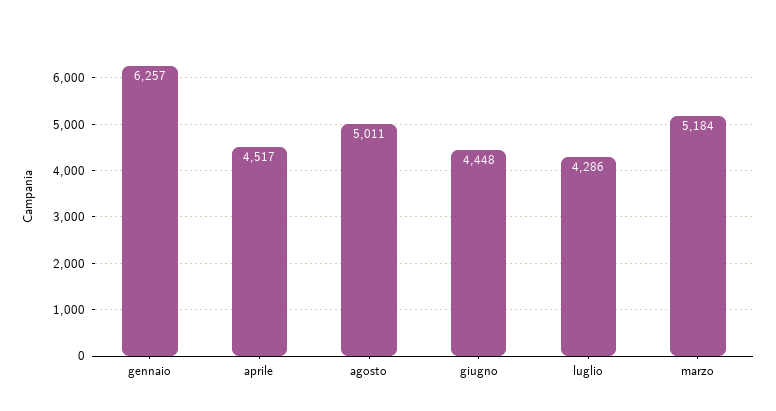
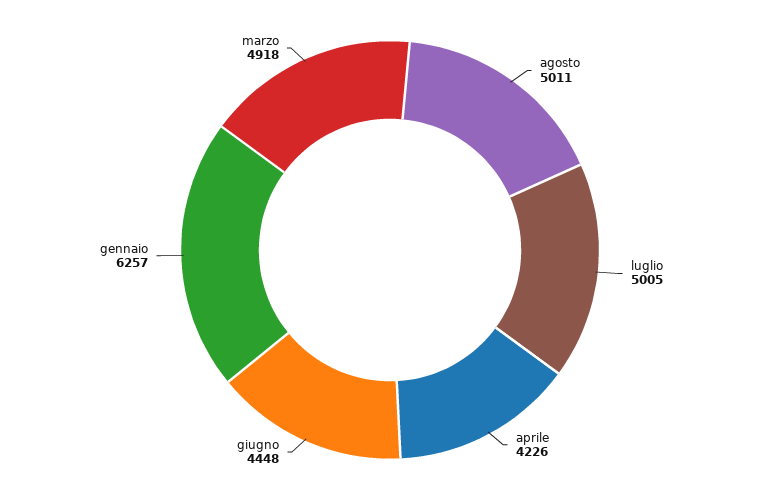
aprile: 4517 -> 4226
luglio: 4286 -> 5005
marzo: 5184 -> 4918

